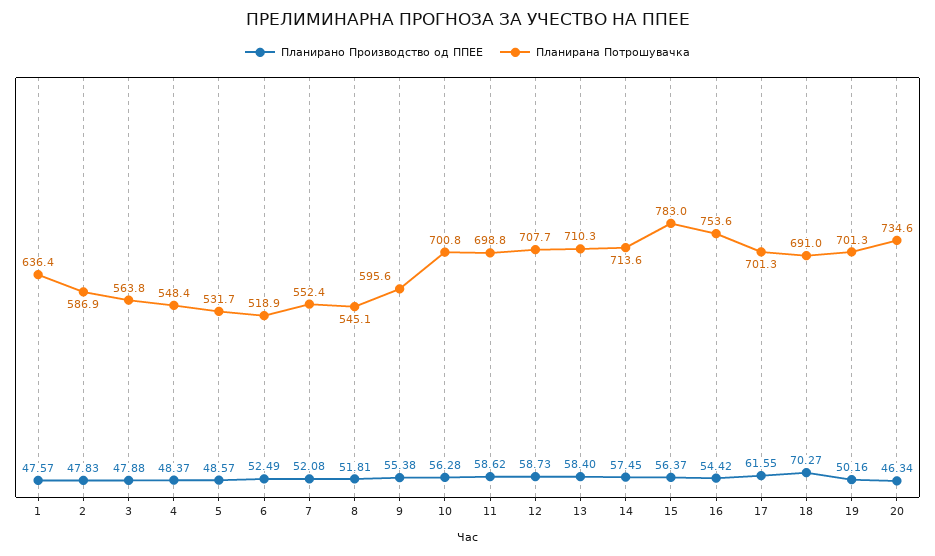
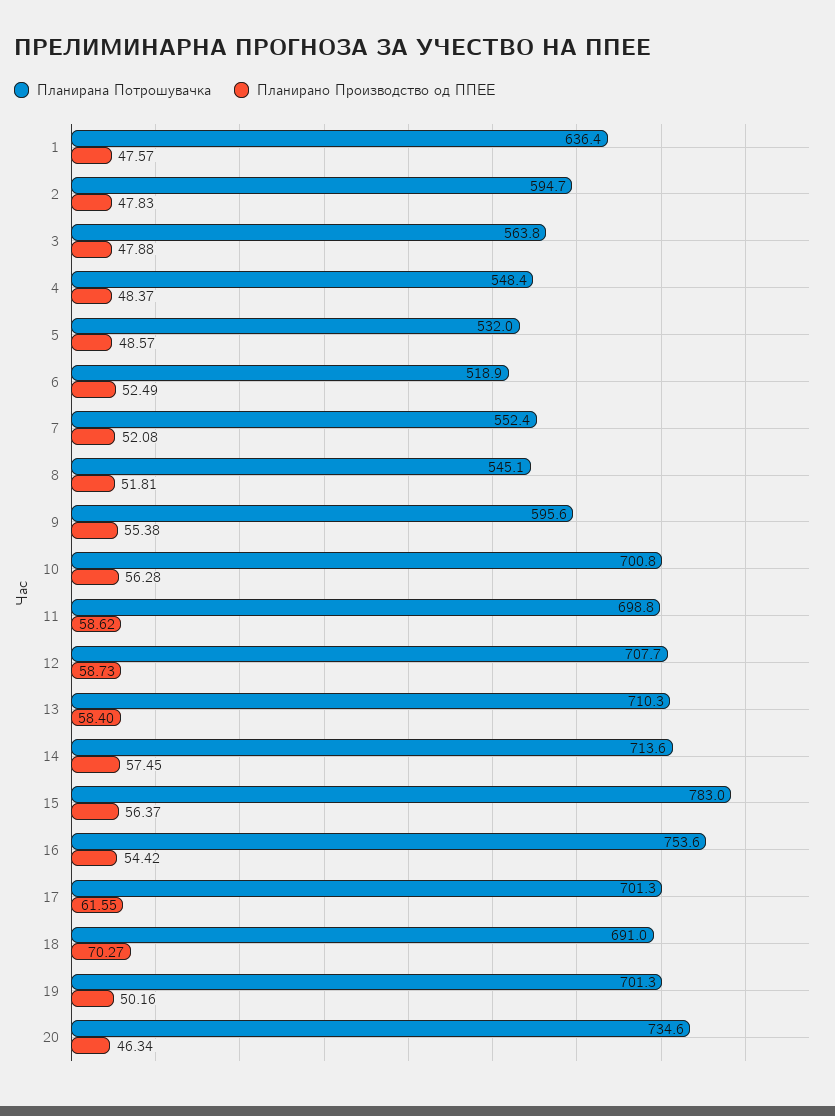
Планирана Потрошувачка, 2: 586.9 -> 594.7
Планирана Потрошувачка, 5: 531.7 -> 532

